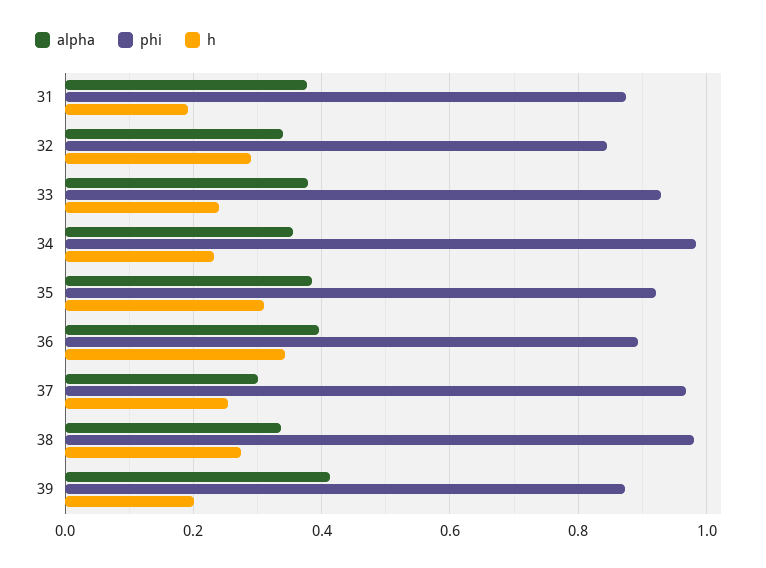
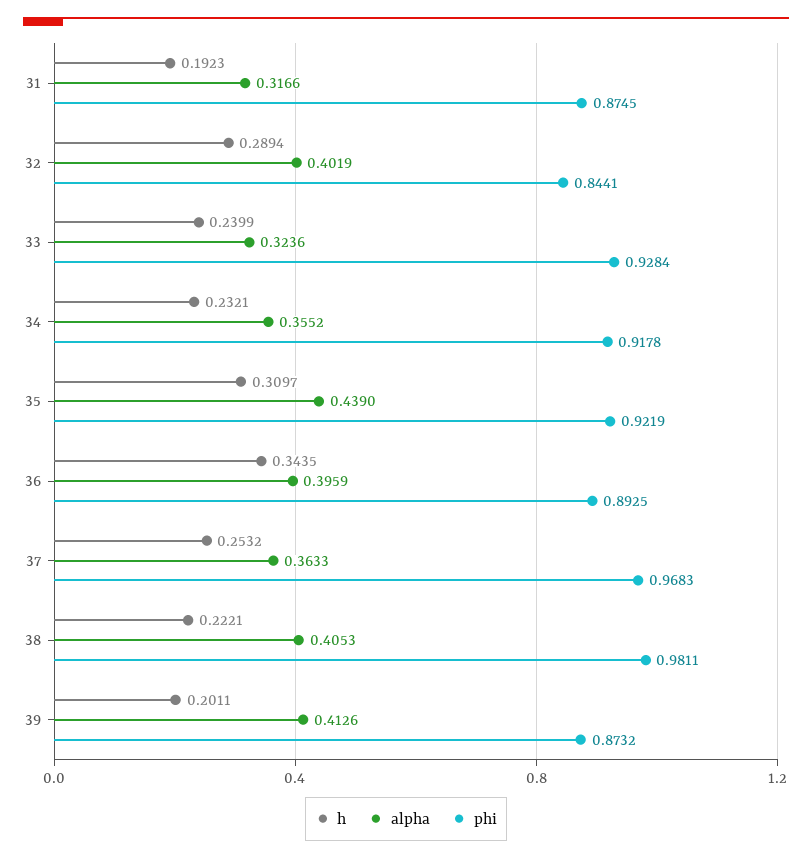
alpha, 31: 0.38 -> 0.3166
alpha, 32: 0.34 -> 0.4019
alpha, 33: 0.38 -> 0.3236
phi, 34: 0.98 -> 0.9178
alpha, 35: 0.38 -> 0.439
alpha, 37: 0.3 -> 0.3633
alpha, 38: 0.34 -> 0.4053
h, 38: 0.28 -> 0.2221

